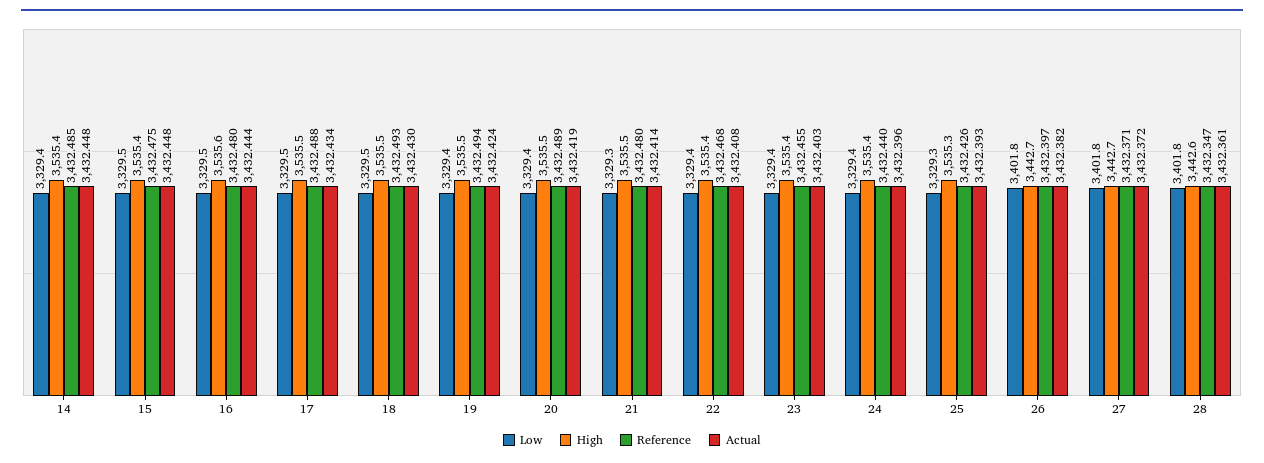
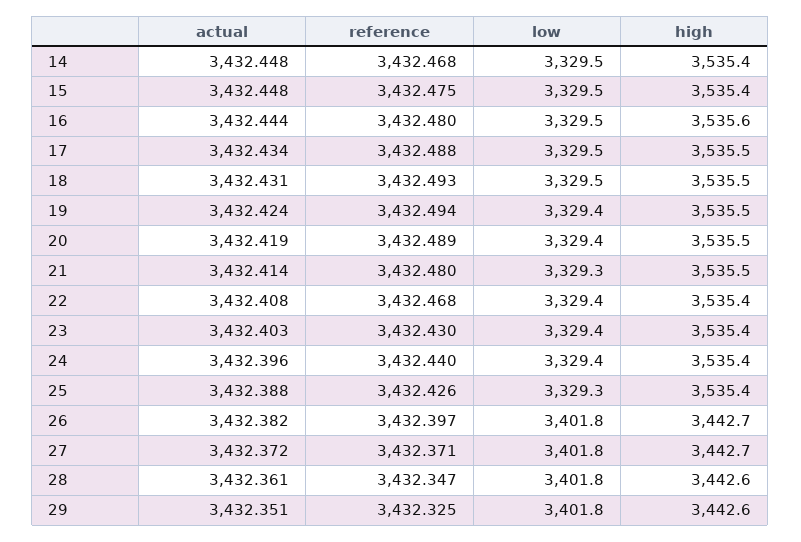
Low, 14: 3329.4 -> 3329.5
Reference, 14: 3432.485 -> 3432.468
Actual, 18: 3432.43 -> 3432.431
Reference, 23: 3432.455 -> 3432.43
High, 25: 3535.3 -> 3535.4
Actual, 25: 3432.393 -> 3432.388
Actual, 29: none -> 3432.351
Reference, 29: none -> 3432.325
Low, 29: none -> 3401.8
High, 29: none -> 3442.6

